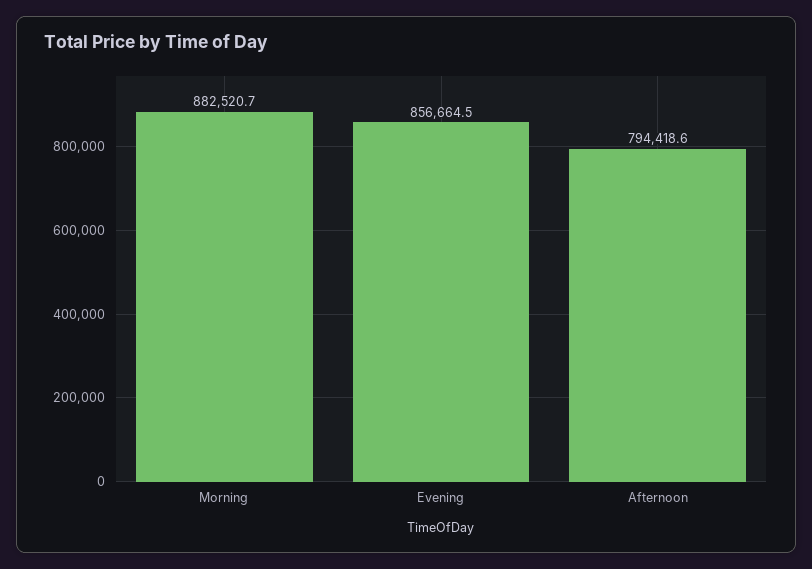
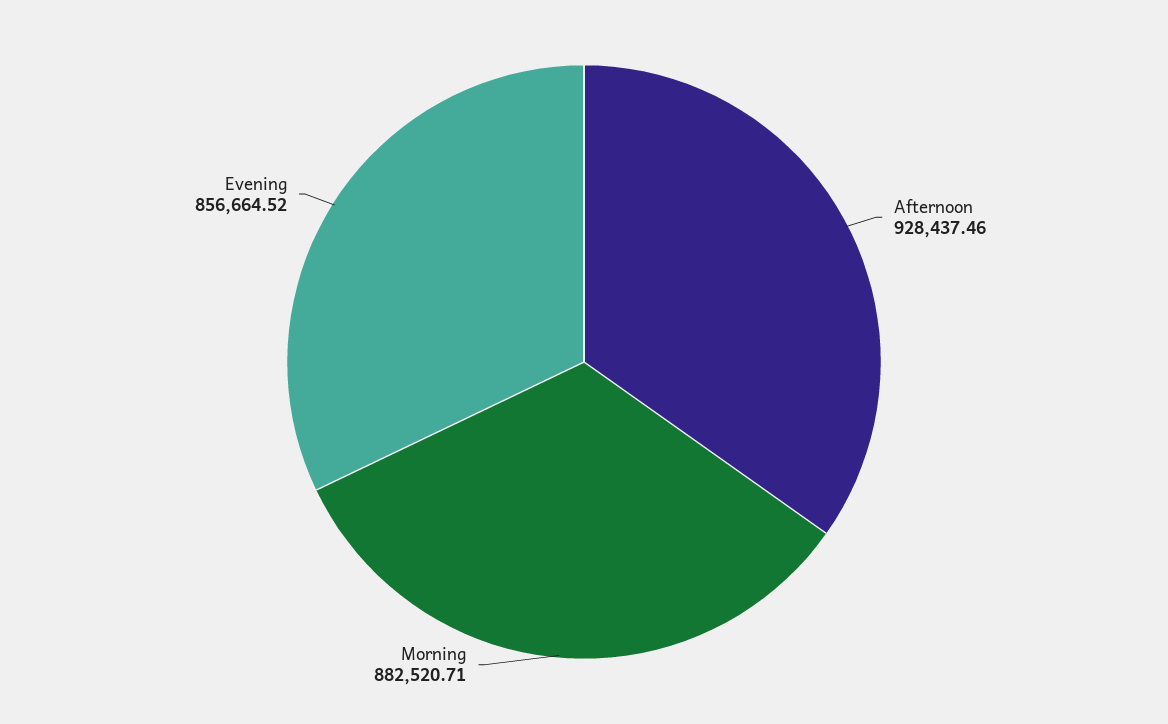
Afternoon: 794418.6 -> 928437.46

